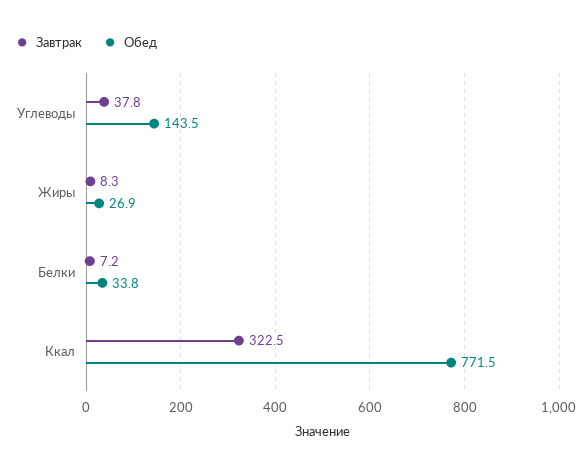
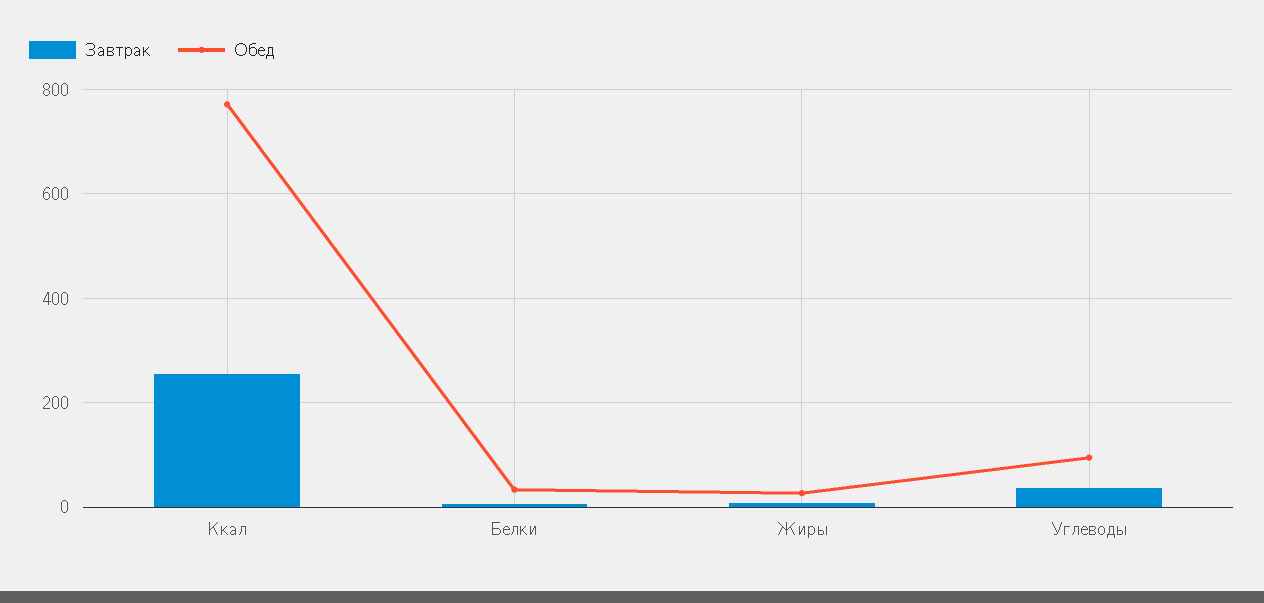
Обед, Углеводы: 143.5 -> 100
Завтрак, Ккал: 322.5 -> 260

